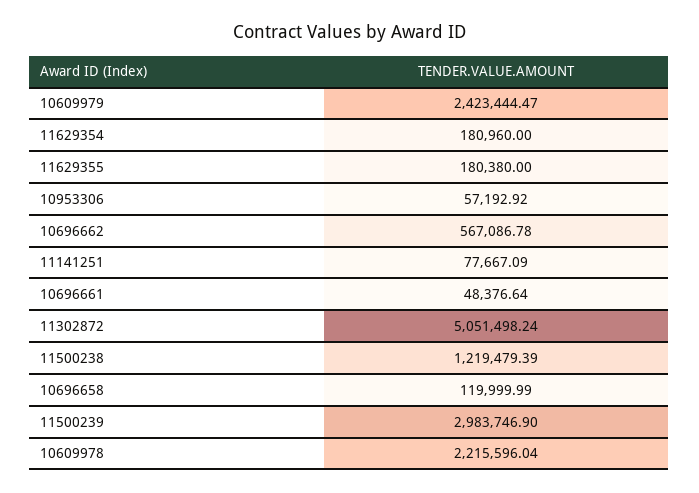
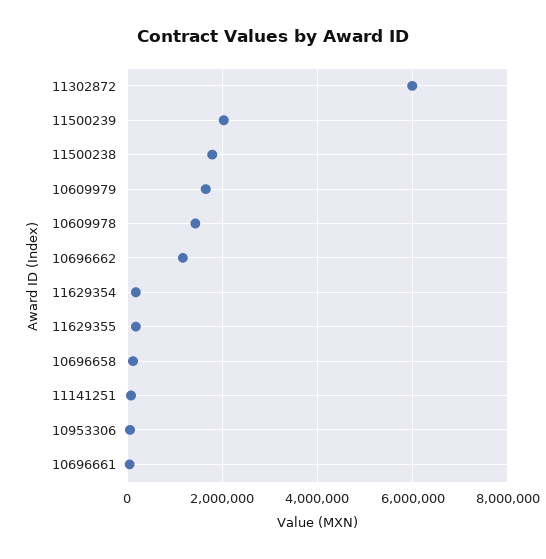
10609979: 2423444.47 -> 1600000
10696662: 567086.78 -> 1200000
11302872: 5051498.24 -> 6000000
11500238: 1219479.39 -> 1800000
11500239: 2983746.9 -> 2000000
10609978: 2215596.04 -> 1400000

